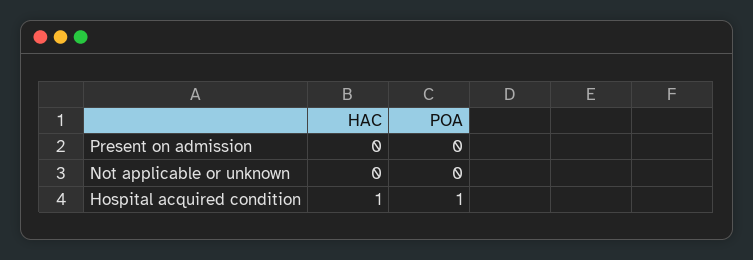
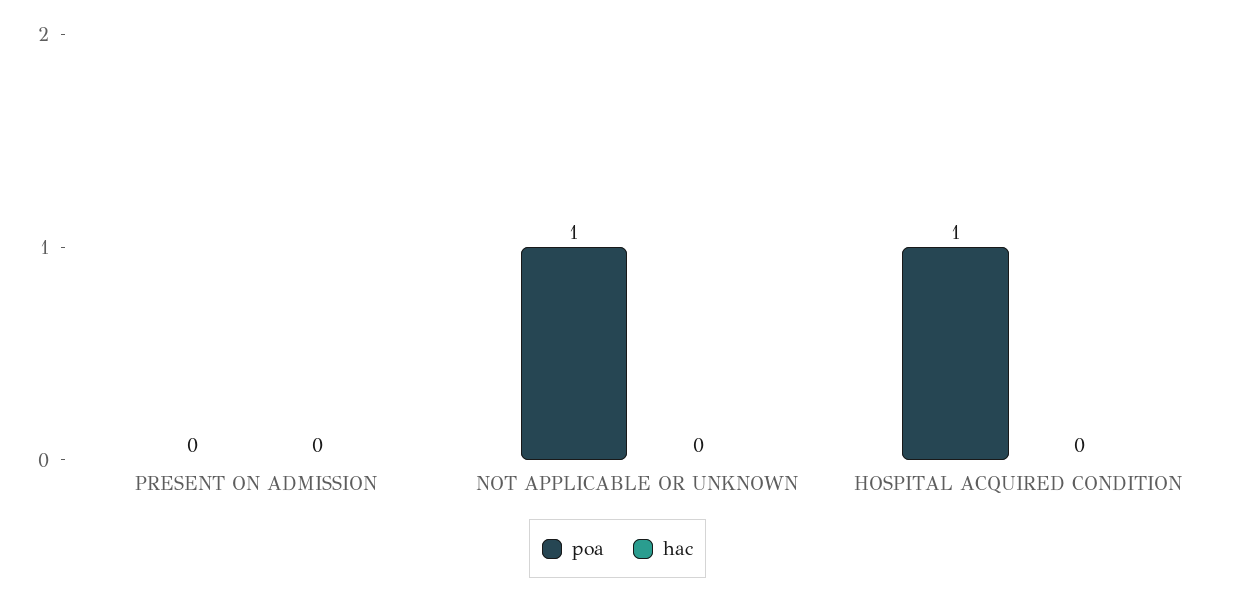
POA, Not applicable or unknown: 0 -> 1
HAC, Hospital acquired condition: 1 -> 0

